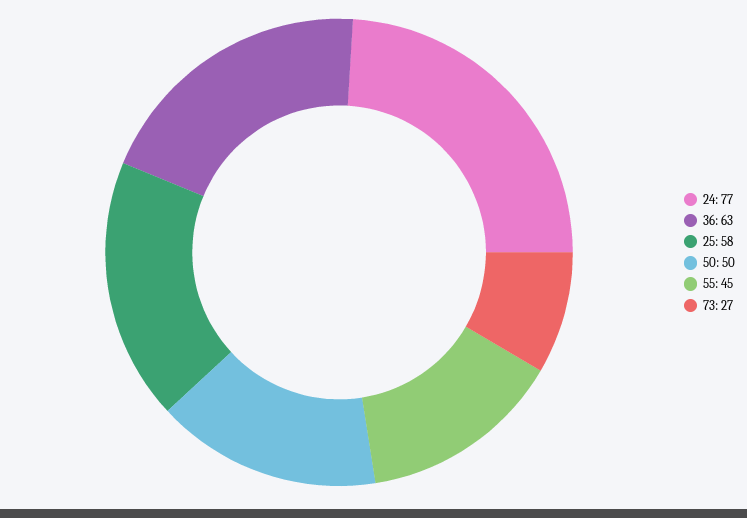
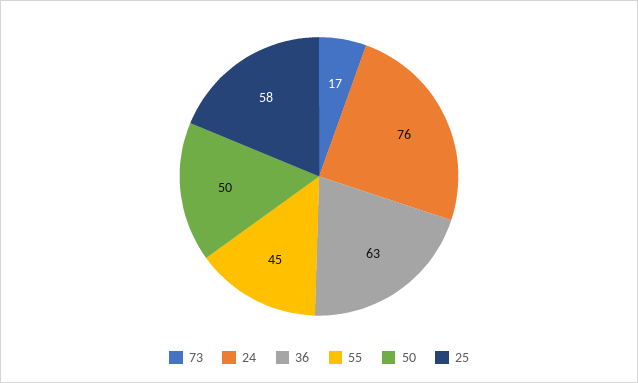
24: 77 -> 76
73: 27 -> 17

